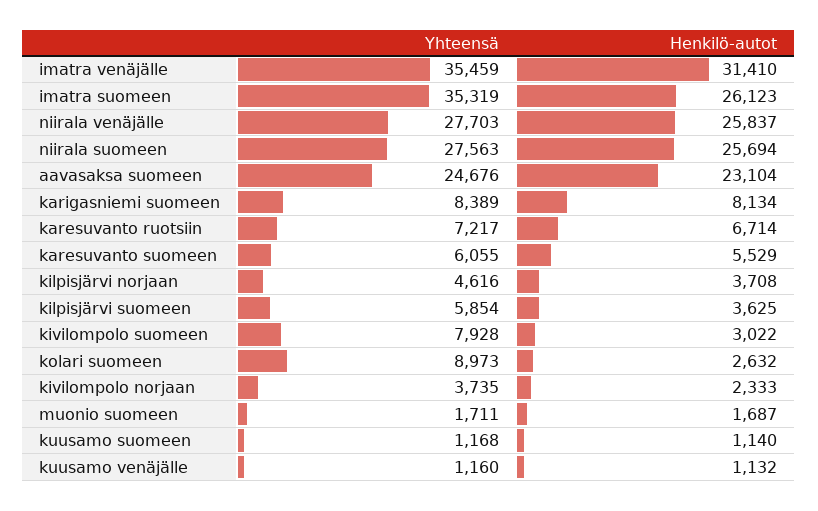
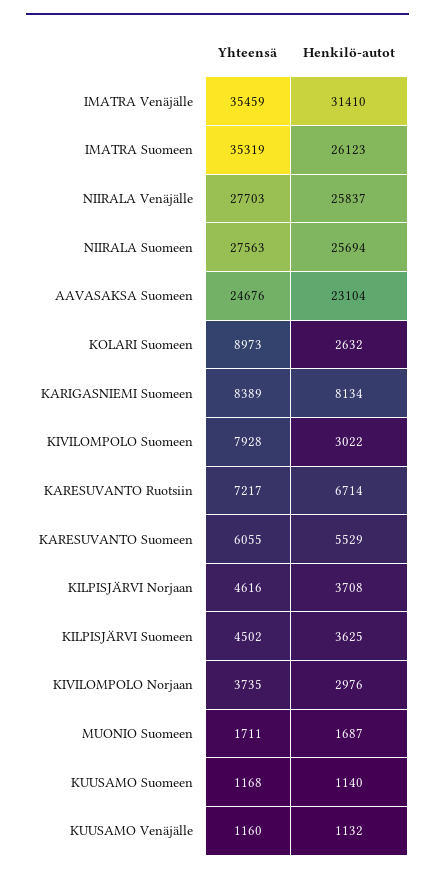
Yhteensä, kilpisjärvi suomeen: 5854 -> 4502
Henkilö-autot, kivilompolo norjaan: 2333 -> 2976

